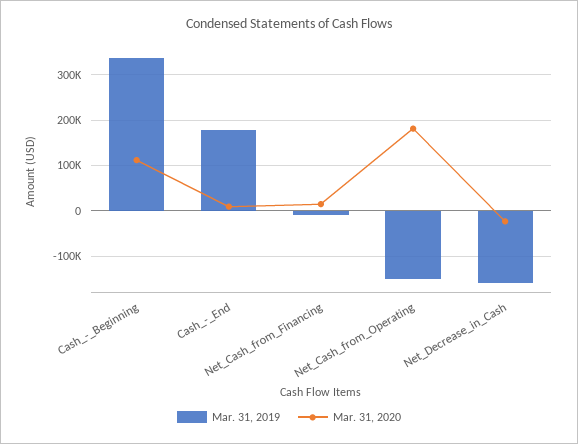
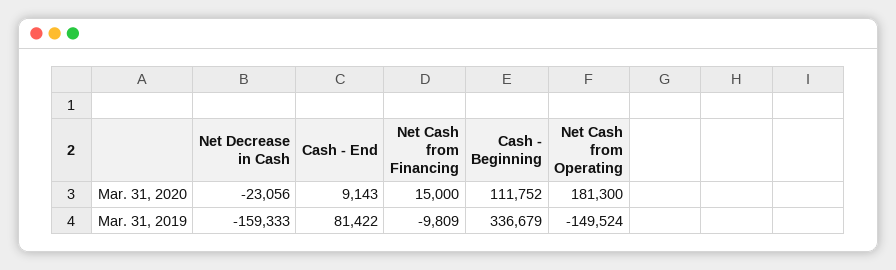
Mar. 31, 2019, Cash_-_End: 180000 -> 81422

